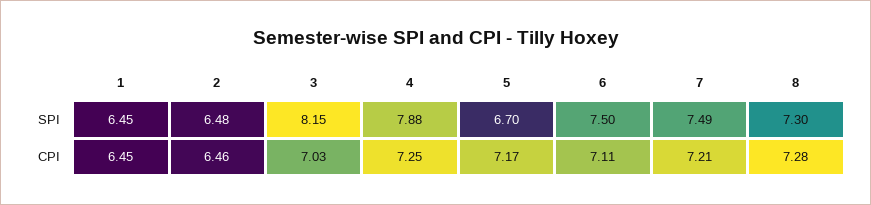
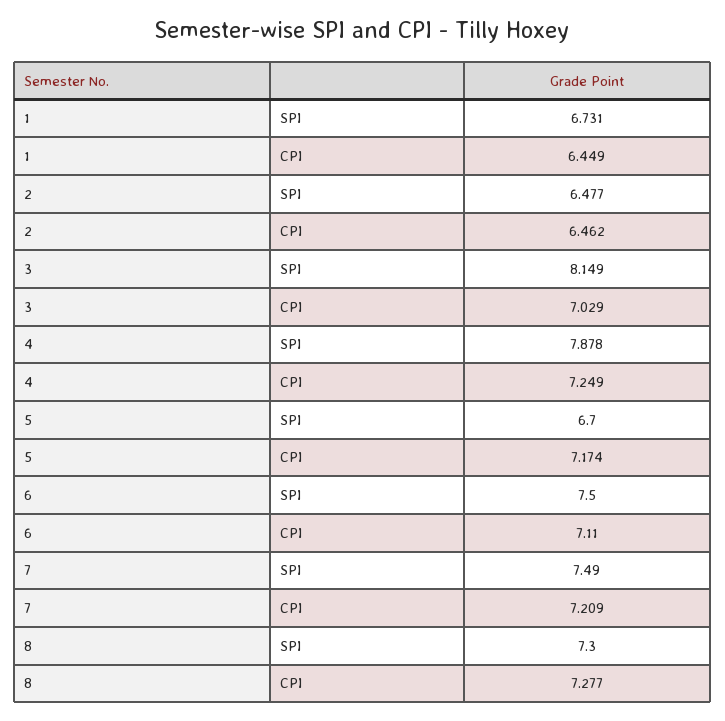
1, SPI: 6.45 -> 6.731

